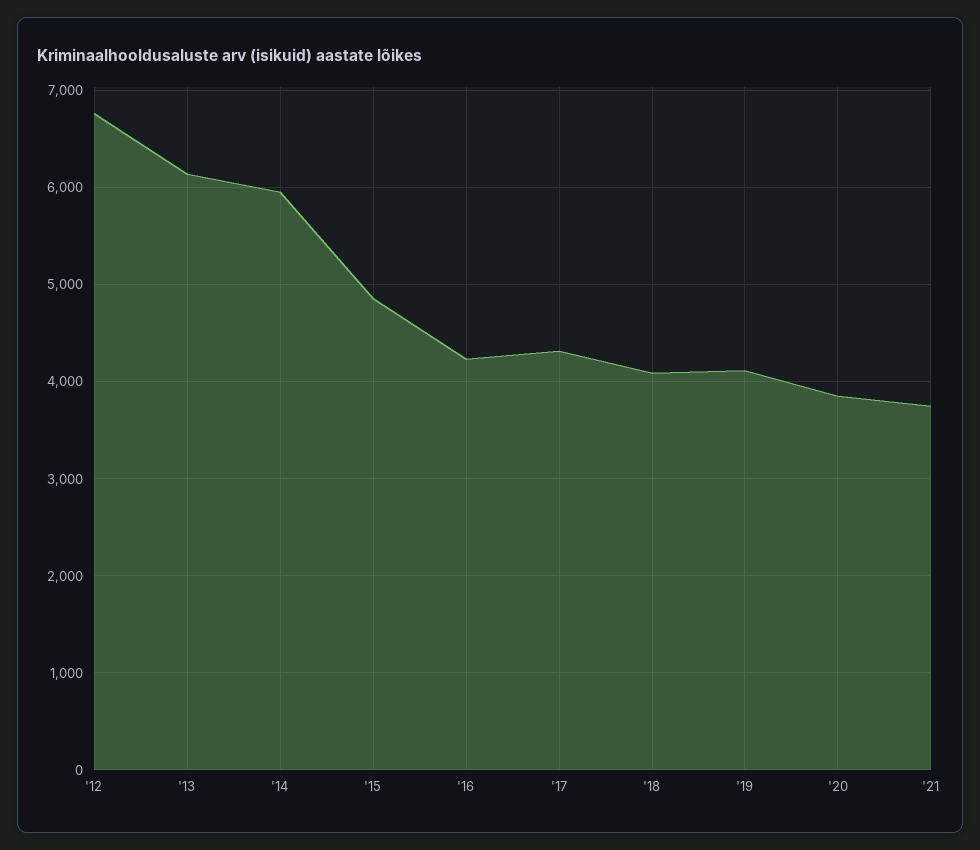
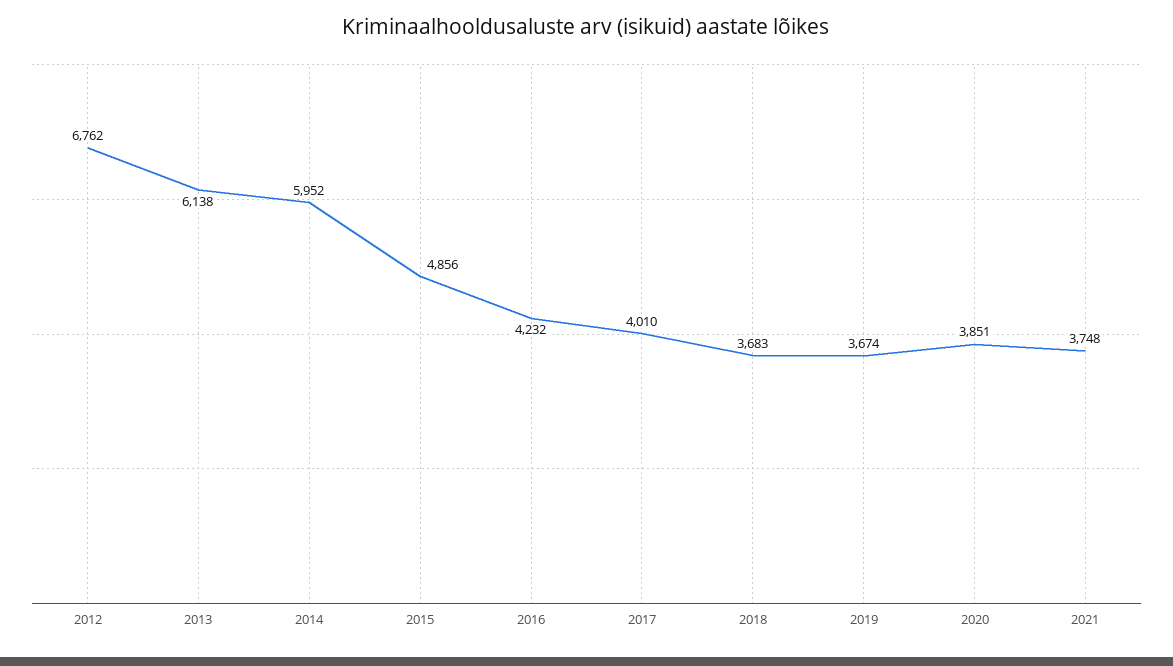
'17: 4300 -> 4010
'18: 4100 -> 3683
'19: 4100 -> 3674

